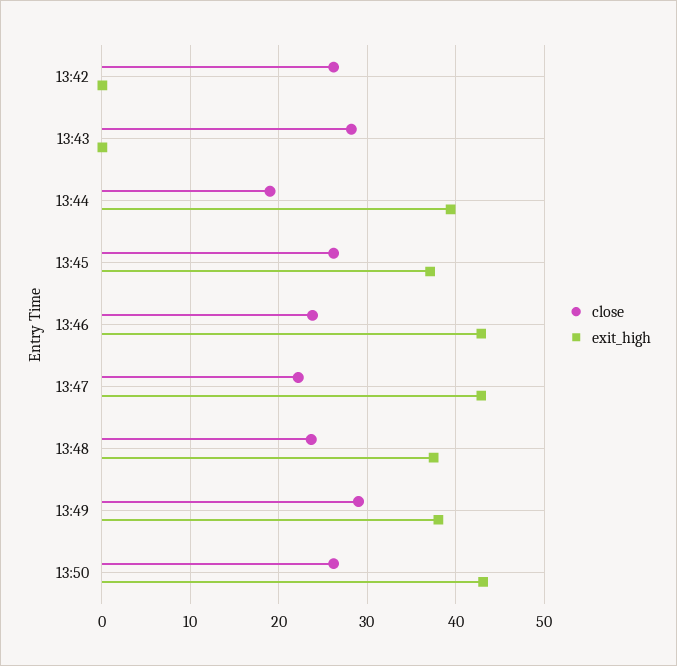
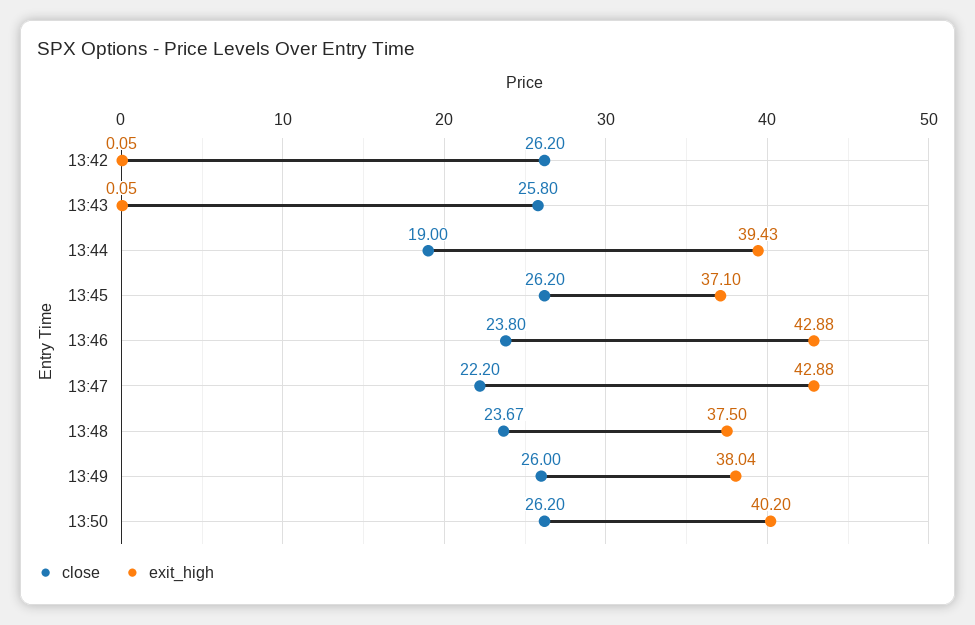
close, 13:43: 28 -> 25.8
close, 13:49: 29 -> 26
exit_high, 13:50: 43 -> 40.2

